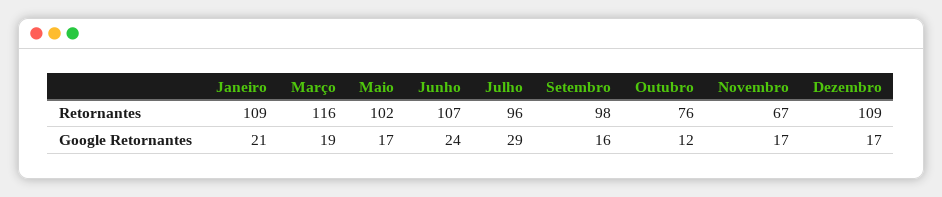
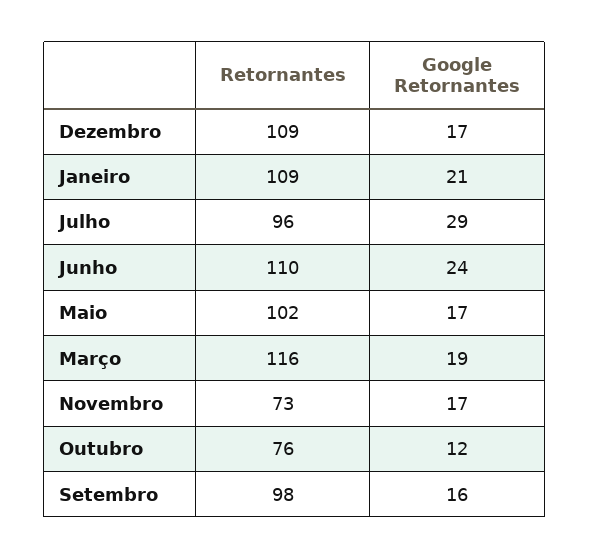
Junho, Retornantes: 107 -> 110
Novembro, Retornantes: 67 -> 73

